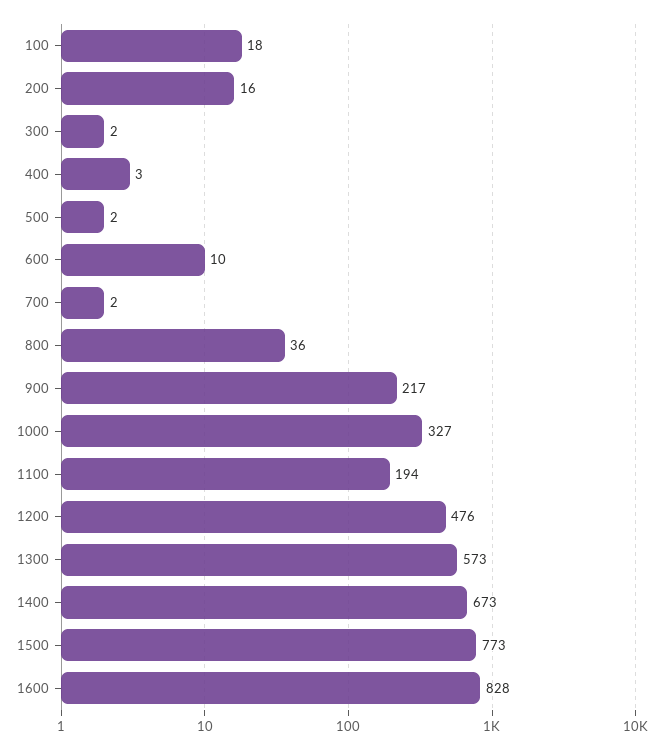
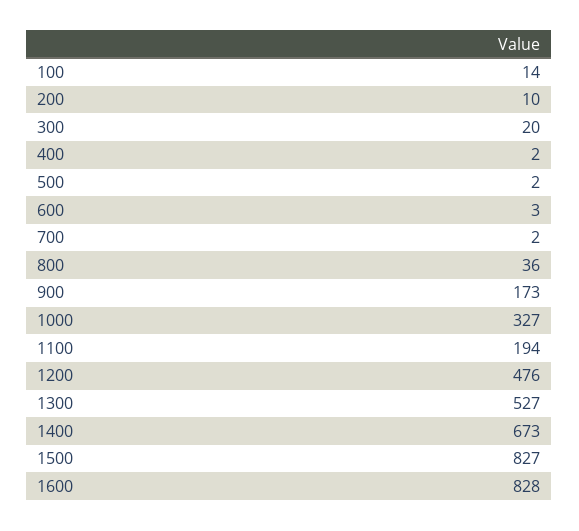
100: 18 -> 14
200: 16 -> 10
300: 2 -> 20
400: 3 -> 2
600: 10 -> 3
900: 217 -> 173
1300: 573 -> 527
1500: 773 -> 827

